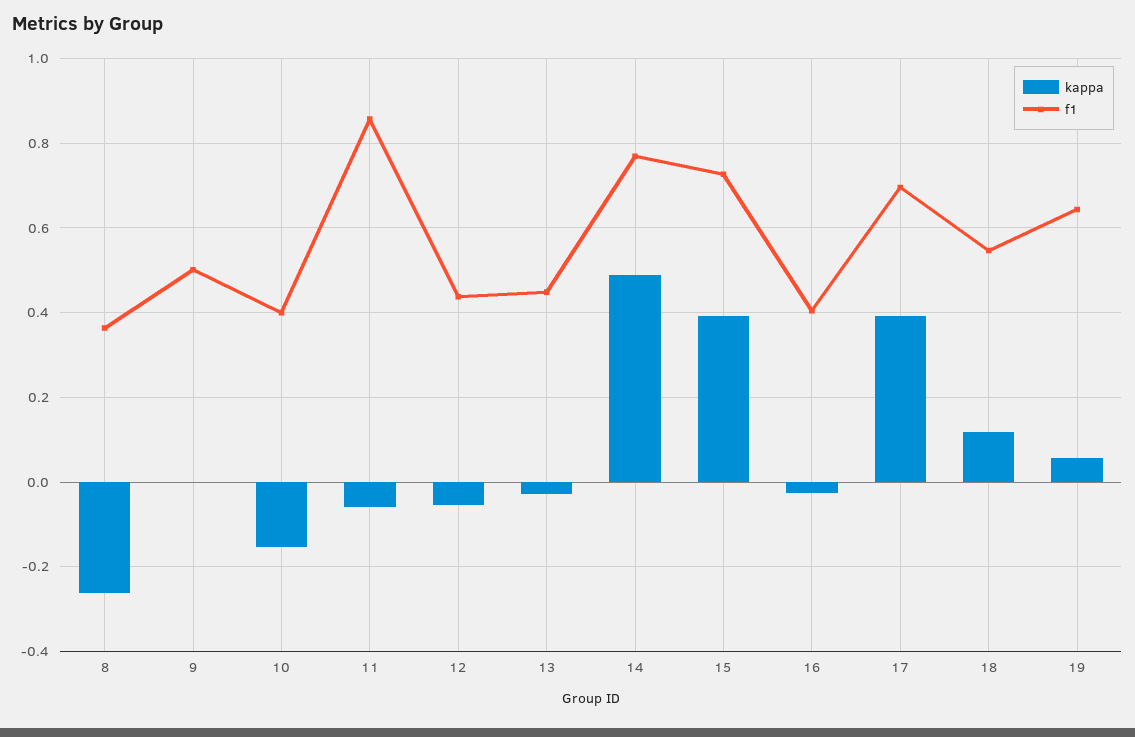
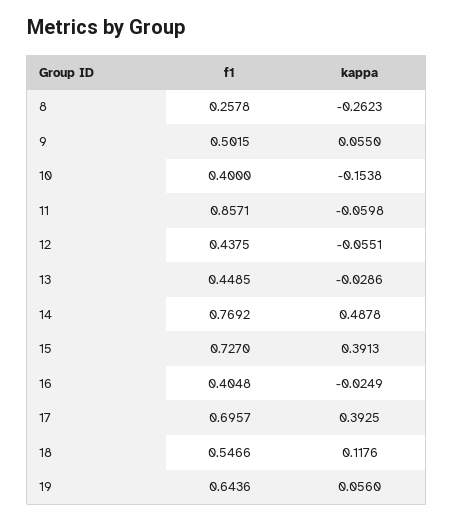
f1, 8: 0.36 -> 0.2578
kappa, 9: 0 -> 0.055

